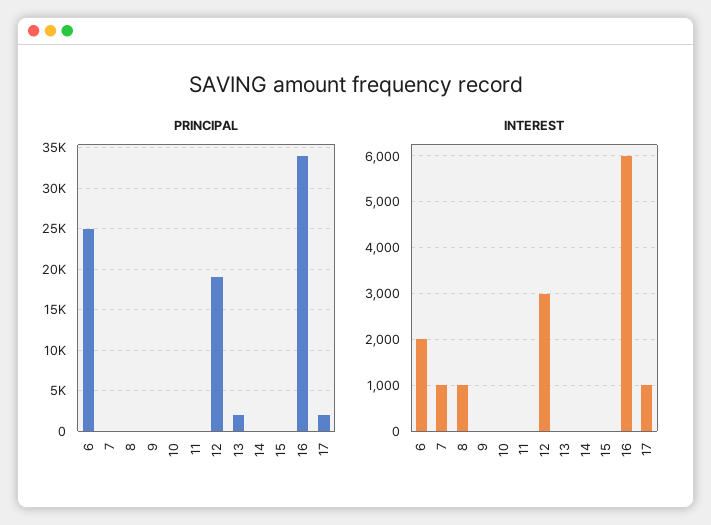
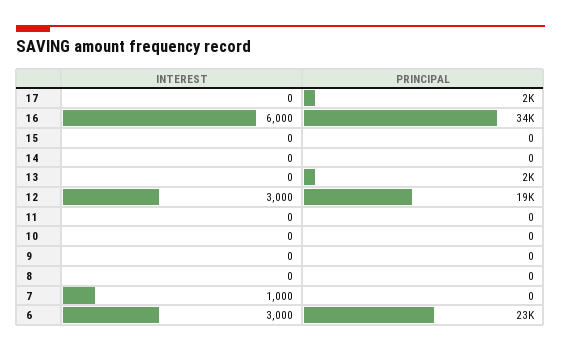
PRINCIPAL, 6: 25000 -> 23000
INTEREST, 6: 2000 -> 3000
INTEREST, 8: 1000 -> 0
INTEREST, 17: 1000 -> 0

